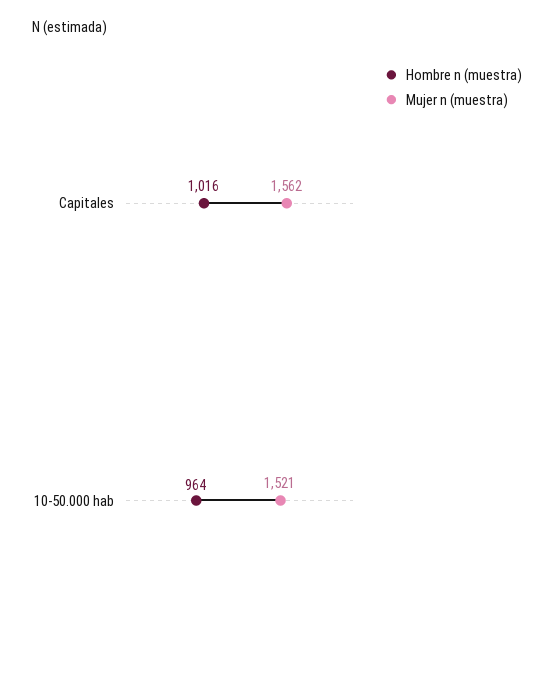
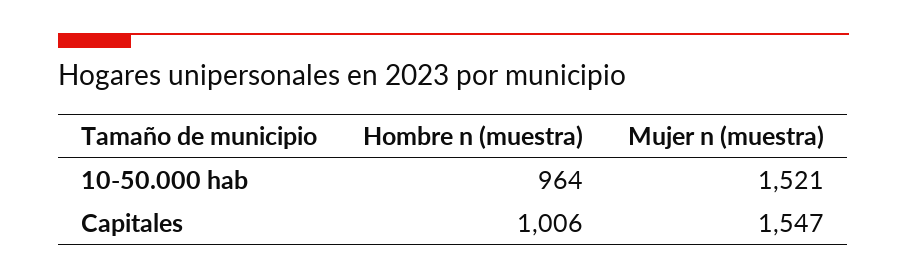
Hombre n (muestra), Capitales: 1016 -> 1006
Mujer n (muestra), Capitales: 1562 -> 1547

